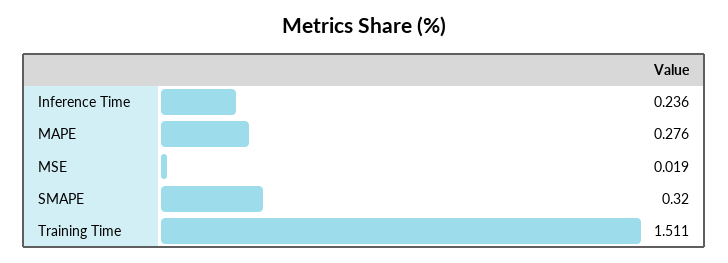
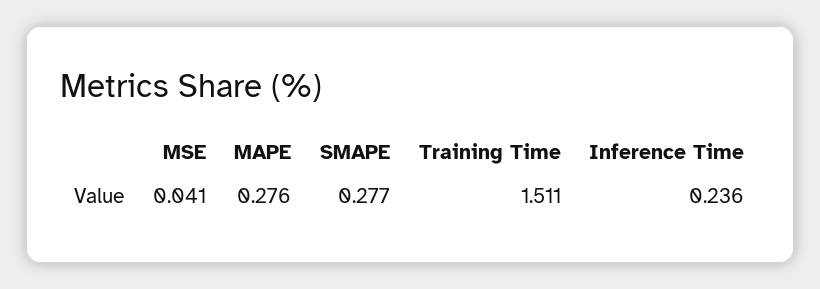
MSE: 0.019 -> 0.041
SMAPE: 0.32 -> 0.277

